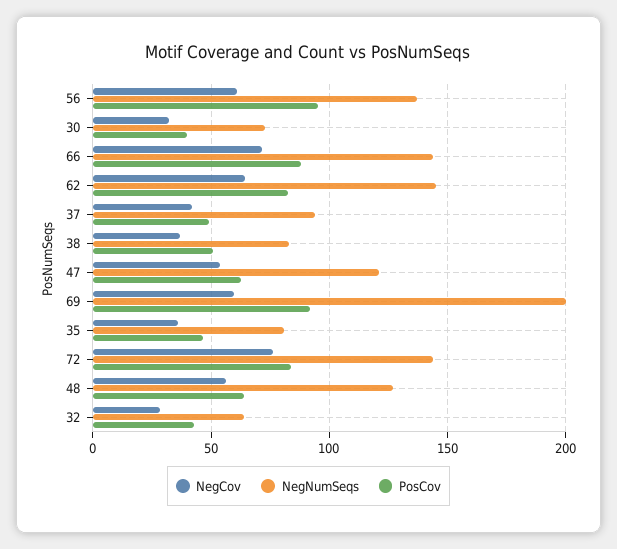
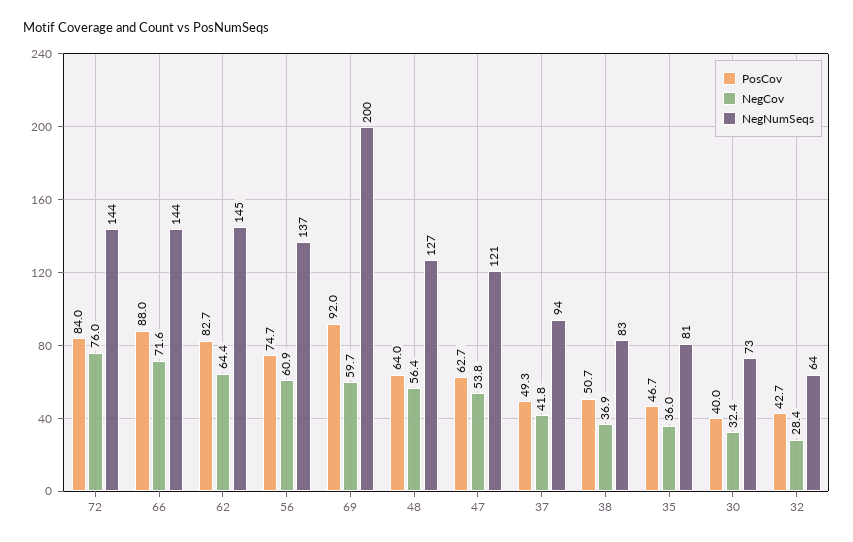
PosCov, 56: 95 -> 74.7

